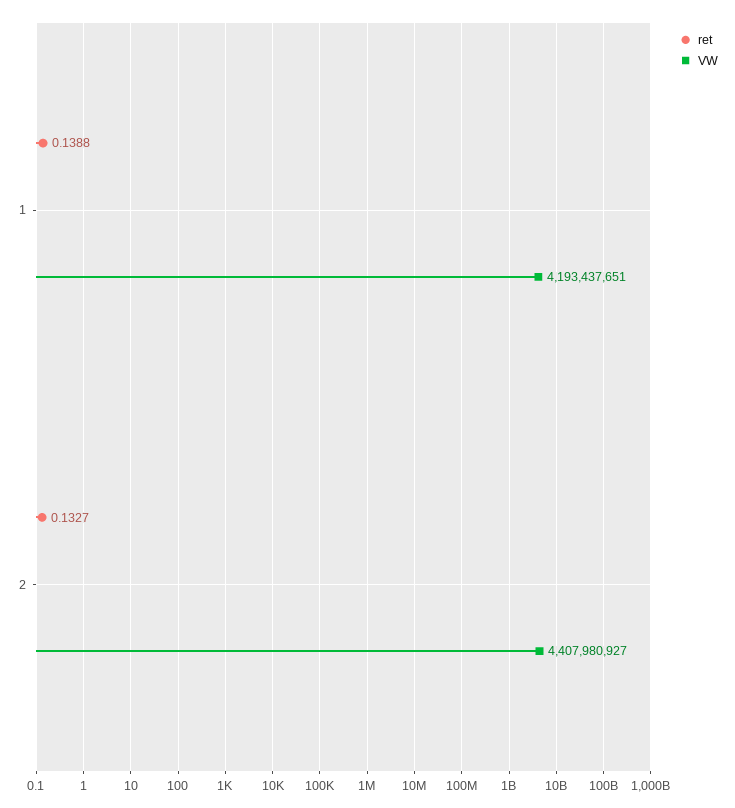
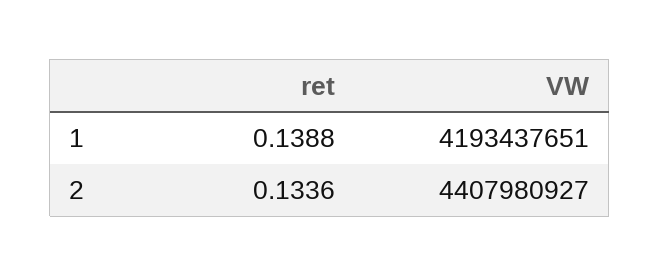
ret, 2: 0.1327 -> 0.1336

